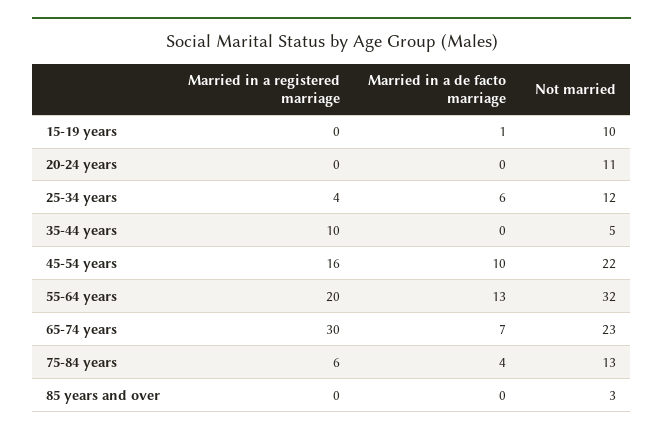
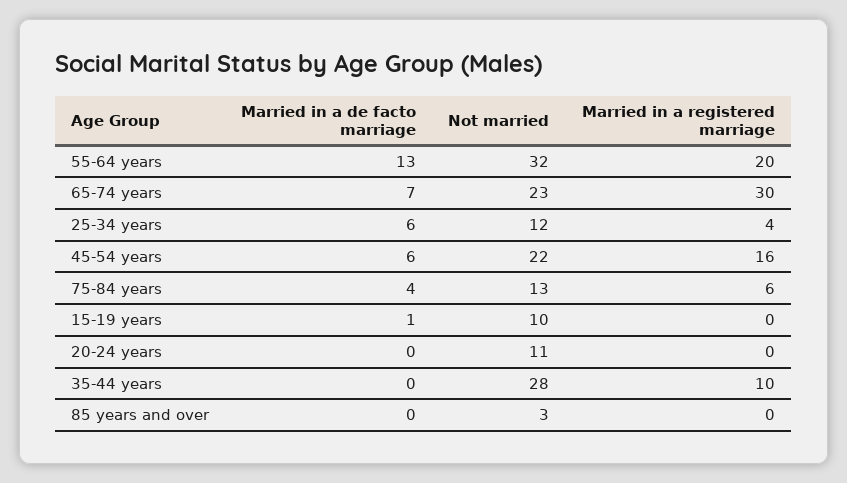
Not married, 35-44 years: 5 -> 28
Married in a de facto marriage, 45-54 years: 10 -> 6

